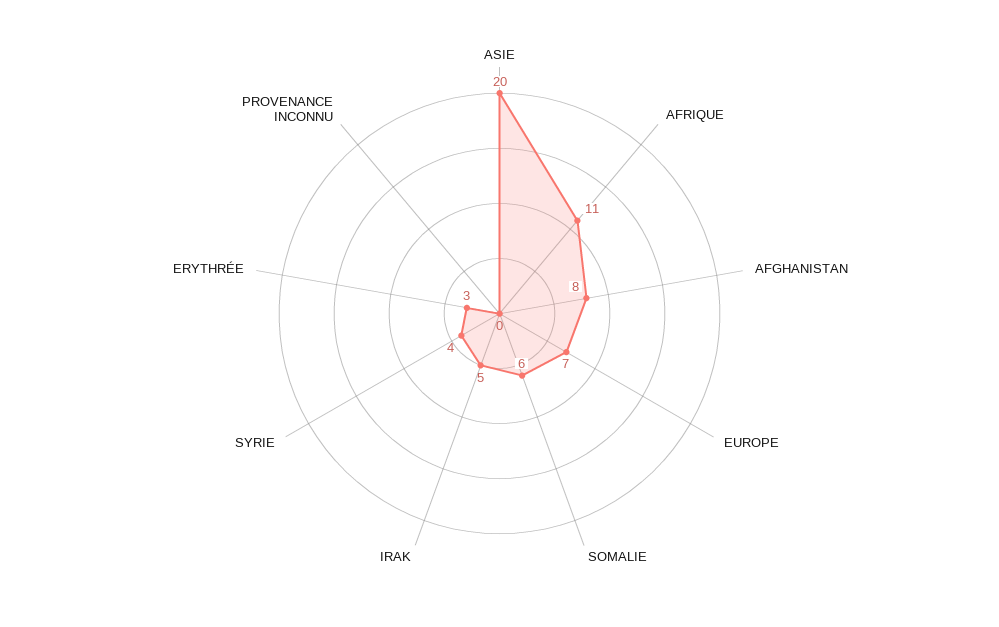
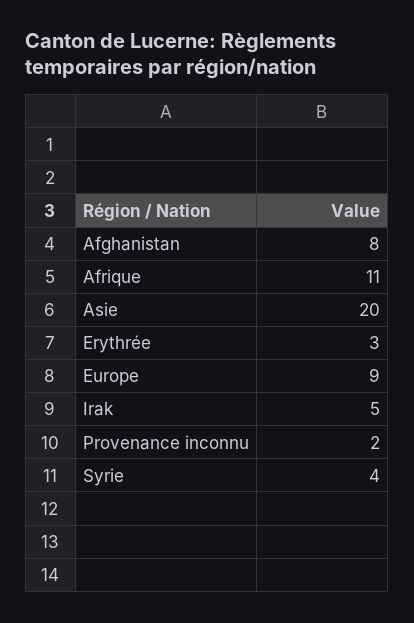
EUROPE: 7 -> 9
SOMALIE: 6 -> none
PROVENANCE INCONNU: 0 -> 2

